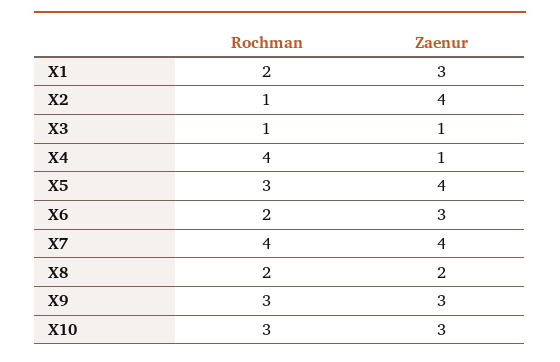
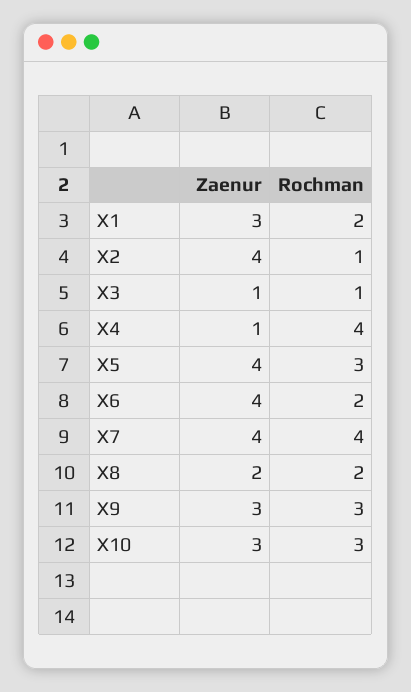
Zaenur, X6: 3 -> 4

